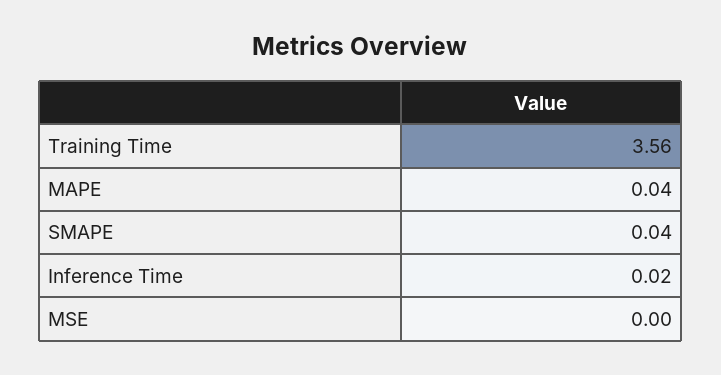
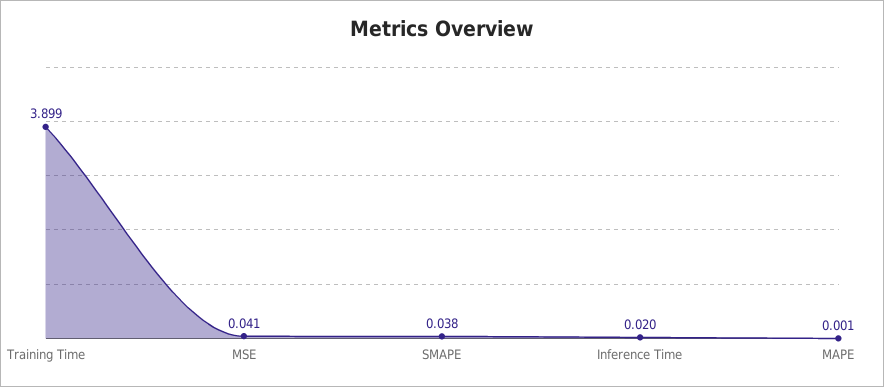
Training Time: 3.56 -> 3.899
MAPE: 0.04 -> 0.001
MSE: 0 -> 0.041

